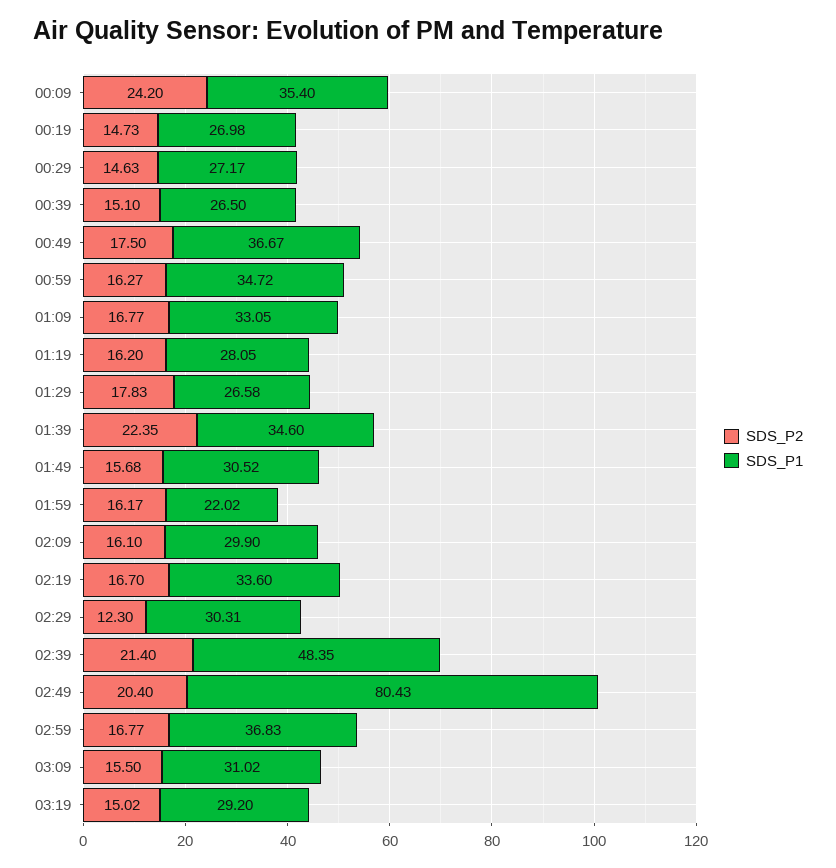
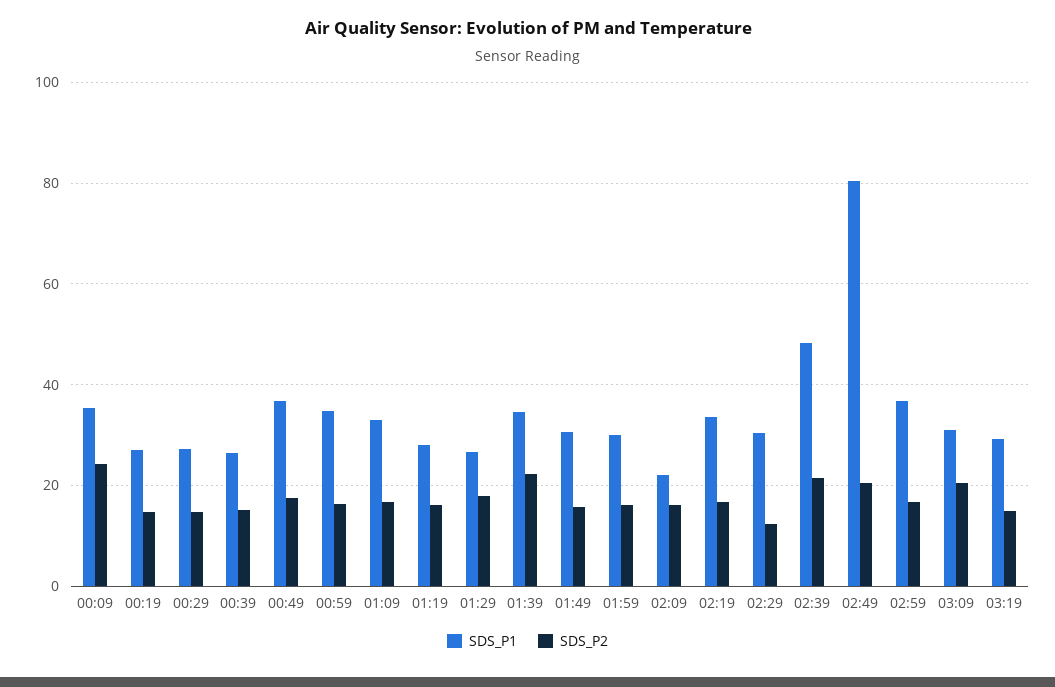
SDS_P1, 01:59: 22.02 -> 30
SDS_P1, 02:09: 29.9 -> 22
SDS_P2, 03:09: 15.5 -> 20

